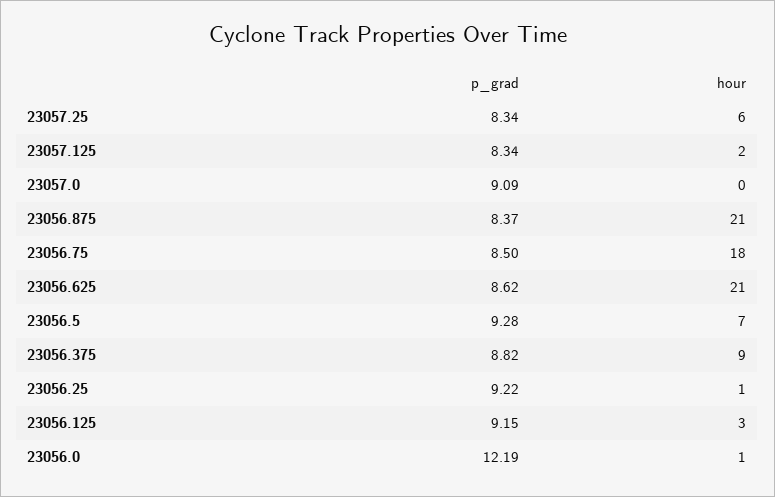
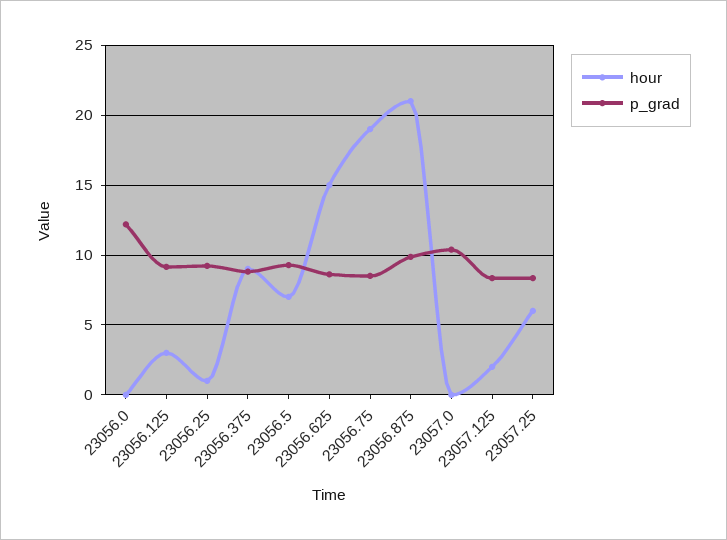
p_grad, 23057.0: 9.09 -> 10.5
p_grad, 23056.875: 8.37 -> 10
hour, 23056.75: 18 -> 19
hour, 23056.625: 21 -> 15
hour, 23056.0: 1 -> 0

